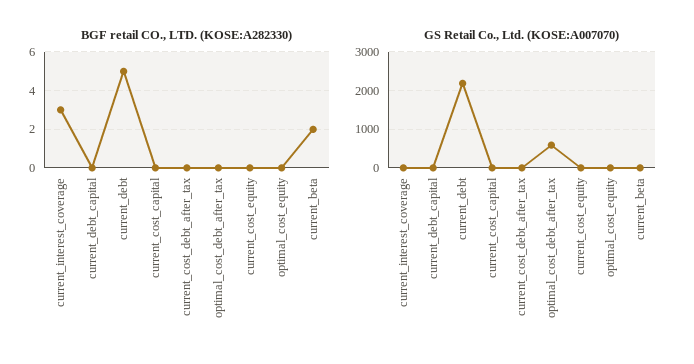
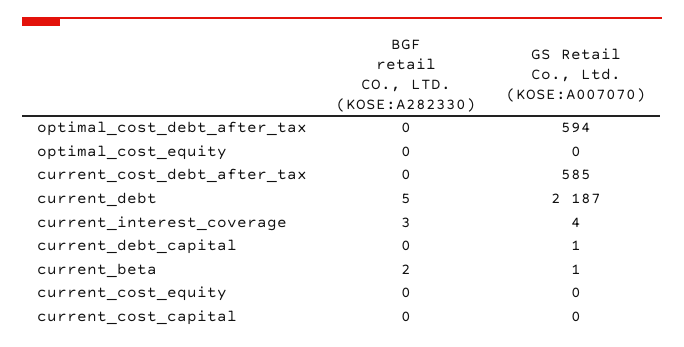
GS Retail Co., Ltd. (KOSE:A007070), current_cost_debt_after_tax: 0 -> 585

